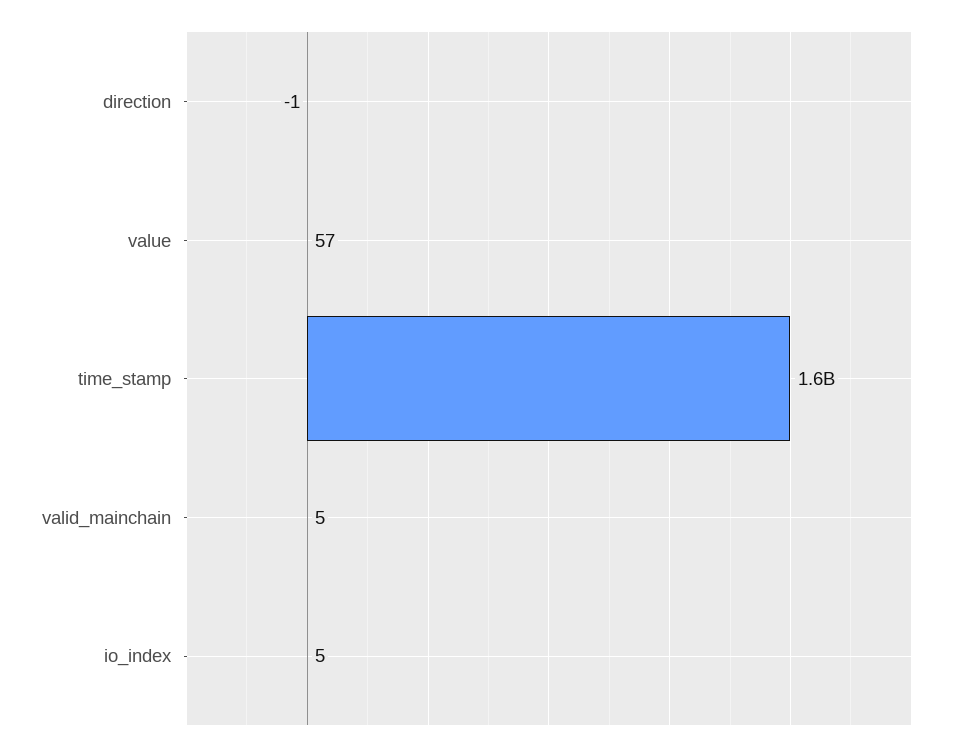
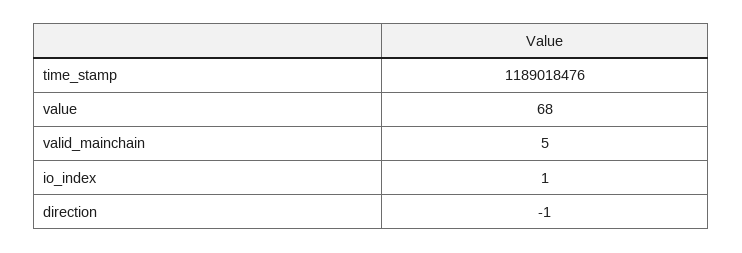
value: 57 -> 68
time_stamp: 1600000000 -> 1189018476
io_index: 5 -> 1

